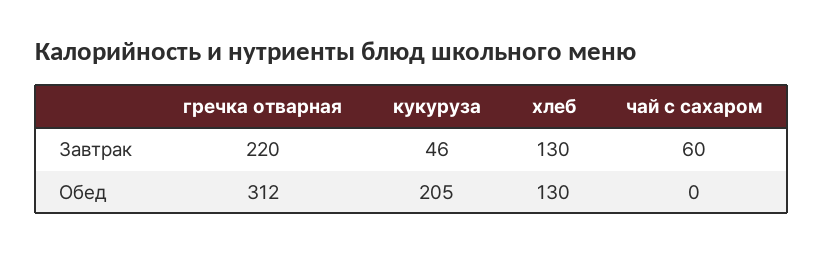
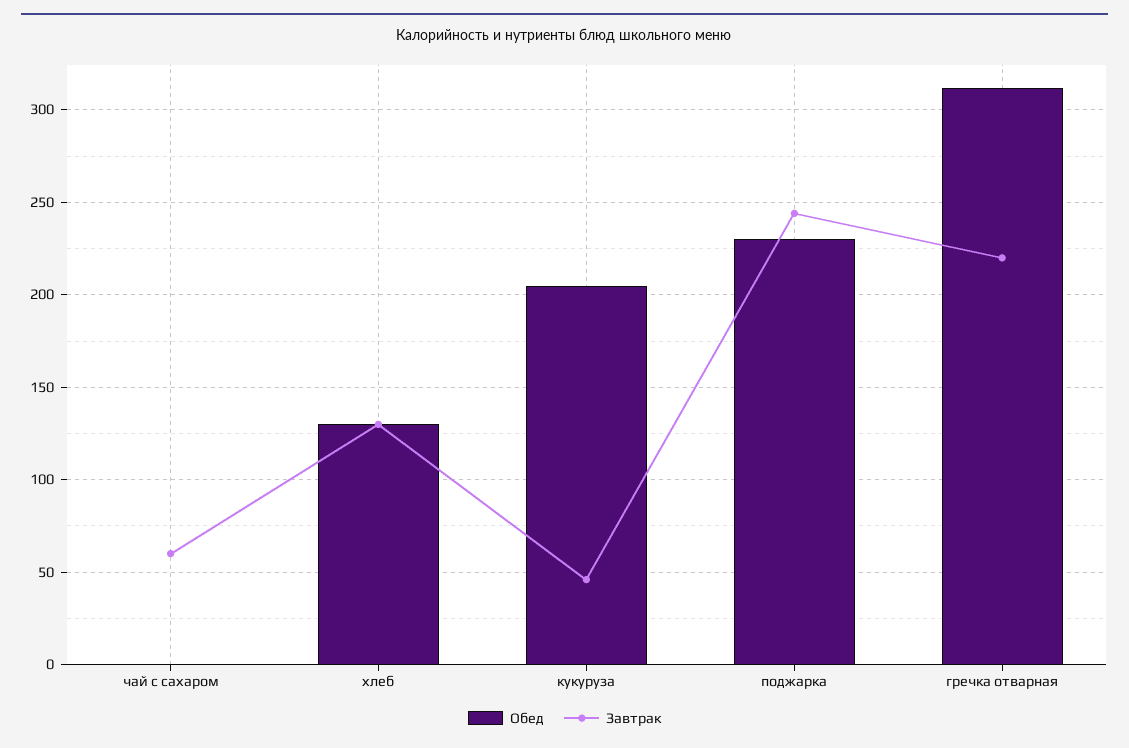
Обед, поджарка: none -> 230
Завтрак, поджарка: none -> 245

